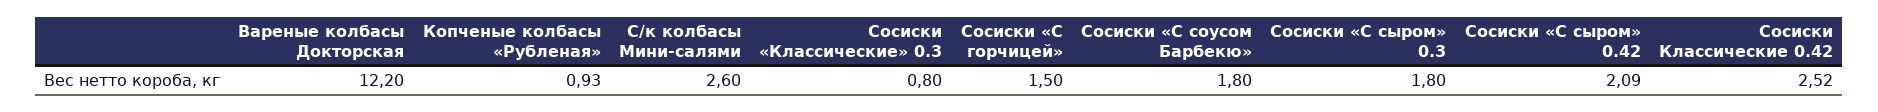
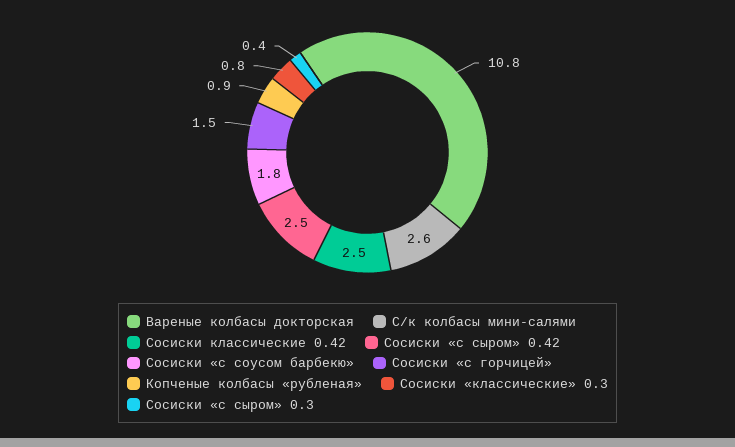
Вареные колбасы Докторская: 12.2 -> 10.8
Сосиски «С сыром» 0.3: 1.8 -> 0.4
Сосиски «С сыром» 0.42: 2.09 -> 2.5

